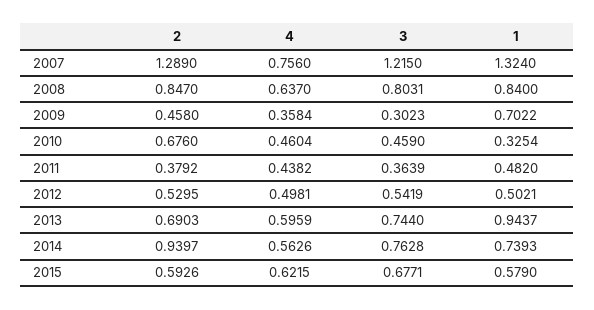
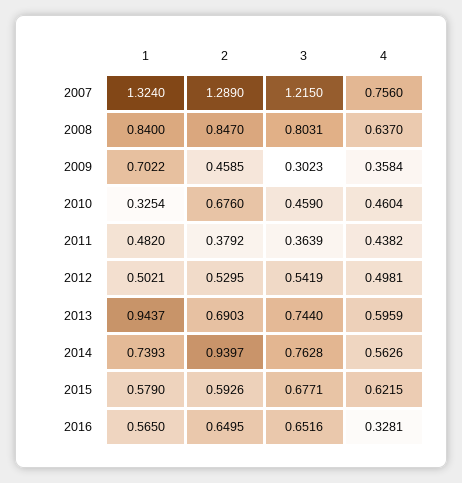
2, 2009: 0.458 -> 0.4585
1, 2016: none -> 0.565
2, 2016: none -> 0.6495
3, 2016: none -> 0.6516
4, 2016: none -> 0.3281

